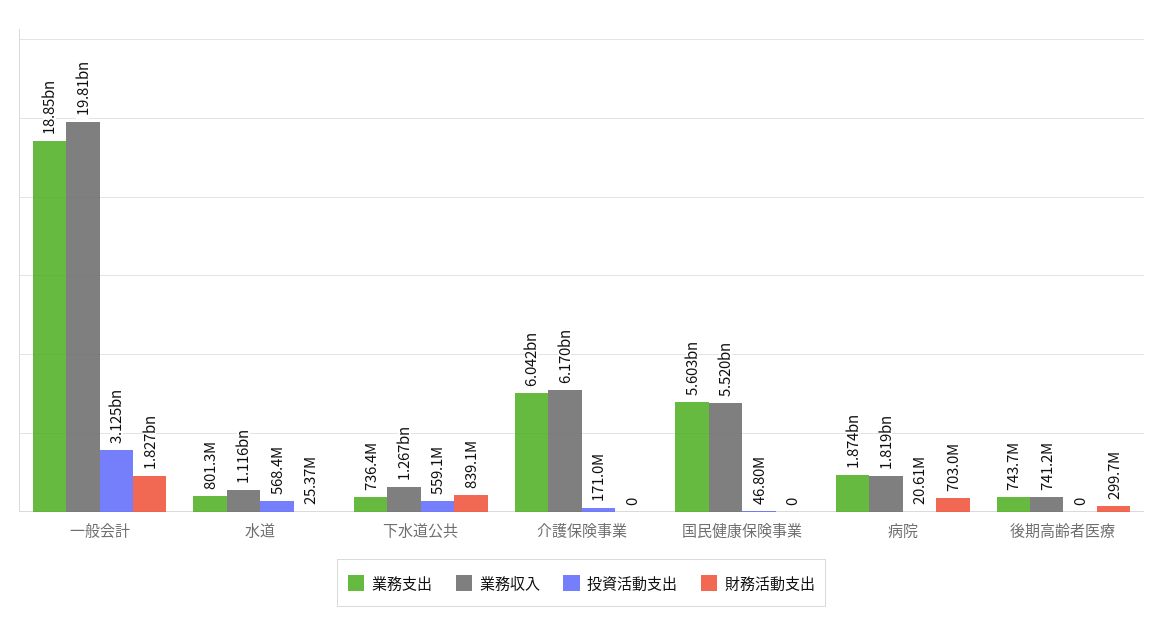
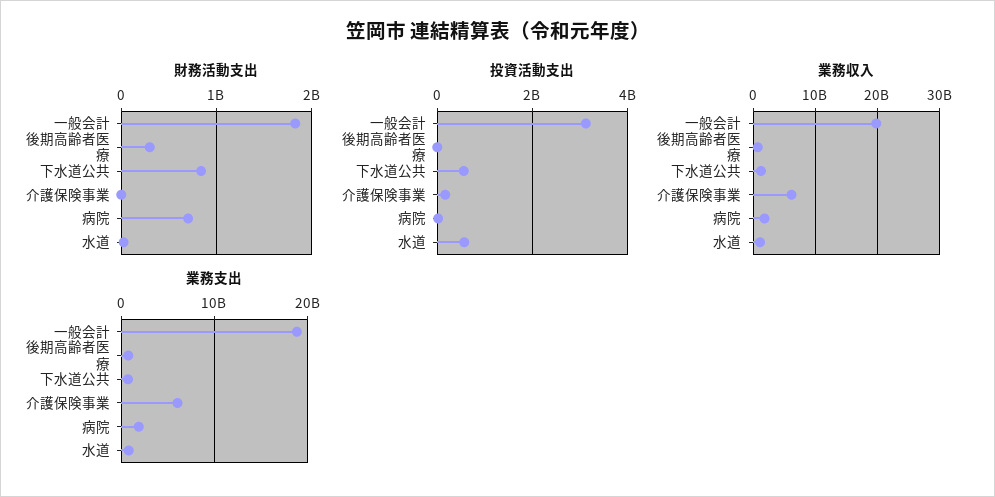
業務支出, 国民健康保険事業: 5603000000 -> none
業務収入, 国民健康保険事業: 5520000000 -> none
投資活動支出, 国民健康保険事業: 46800000 -> none
財務活動支出, 国民健康保険事業: 0 -> none

